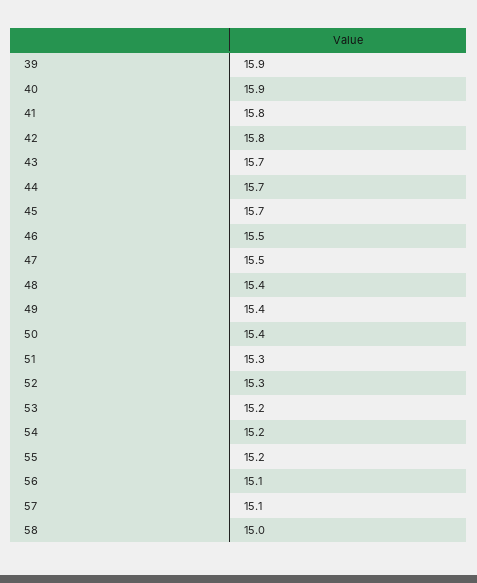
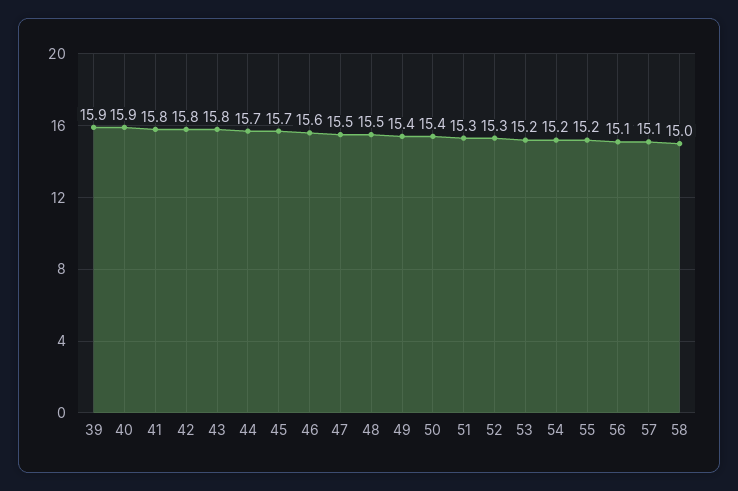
43: 15.7 -> 15.8
46: 15.5 -> 15.6
48: 15.4 -> 15.5

